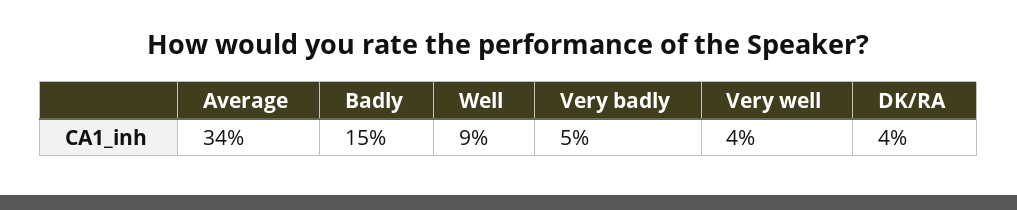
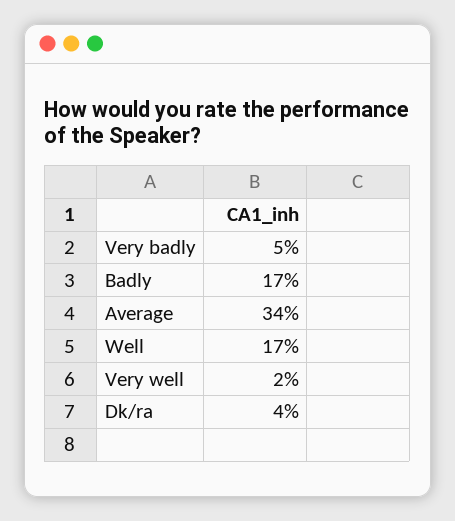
Badly: 15 -> 17
Well: 9 -> 17
Very well: 4 -> 2

